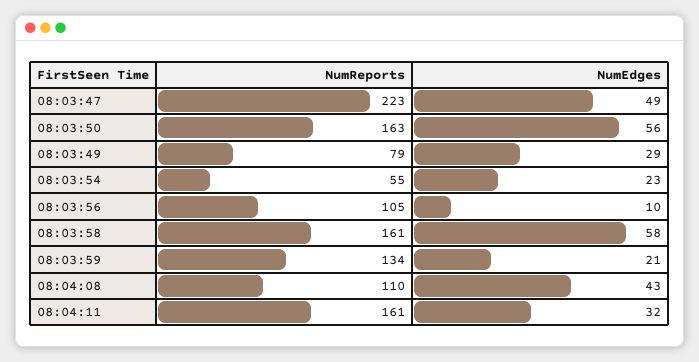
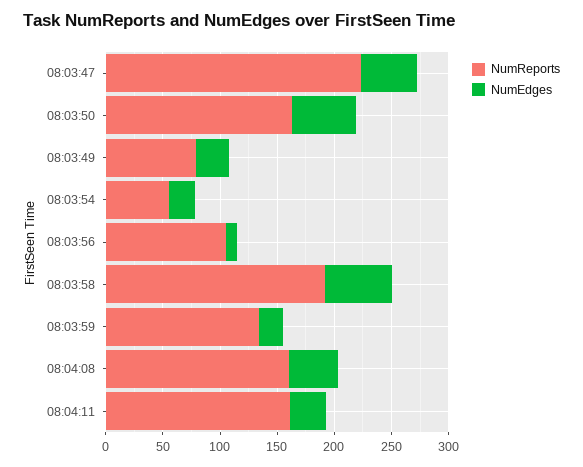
NumReports, 08:03:58: 161 -> 190
NumReports, 08:04:08: 110 -> 160

